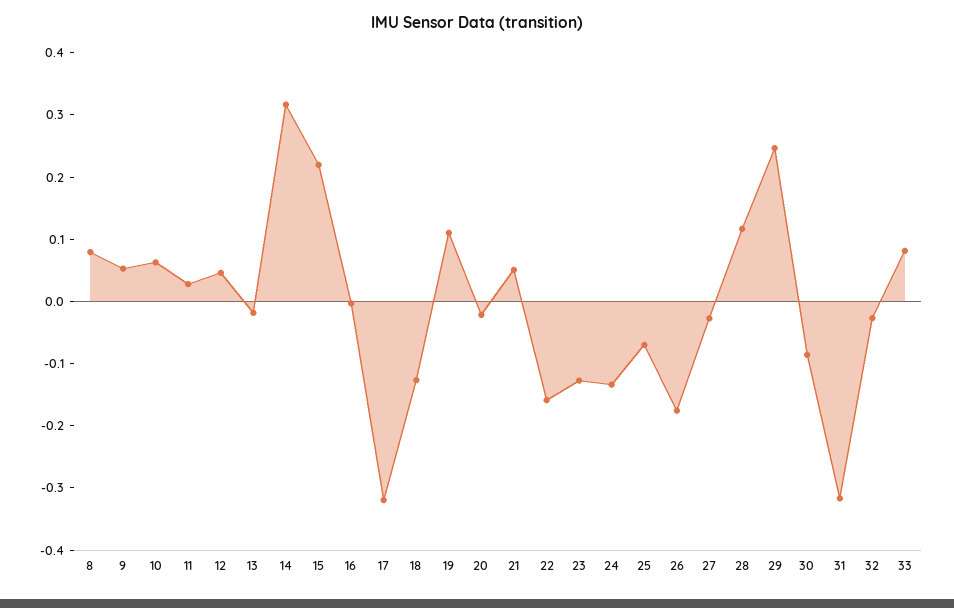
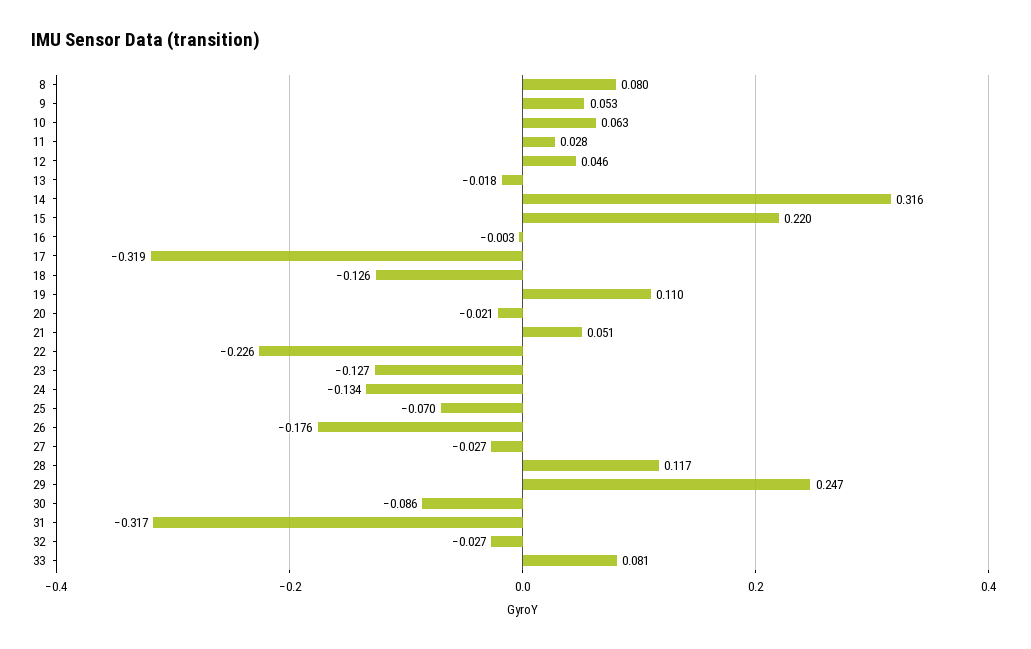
22: -0.16 -> -0.226

